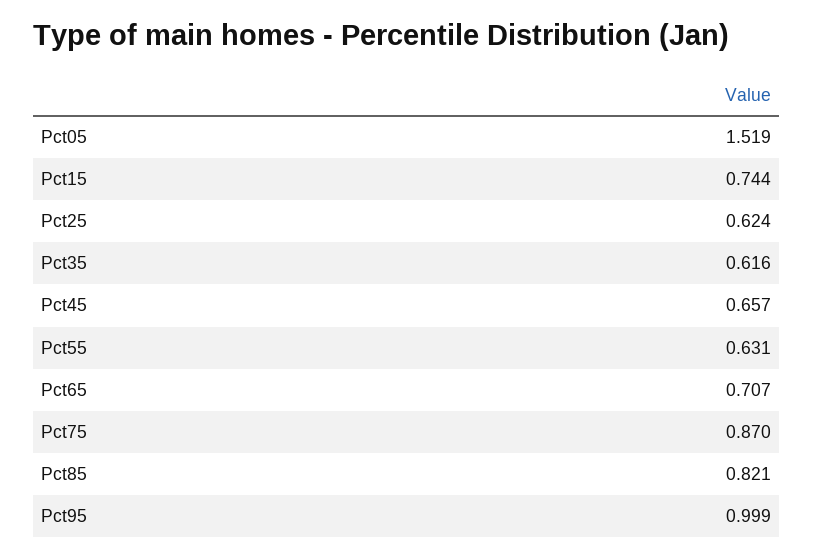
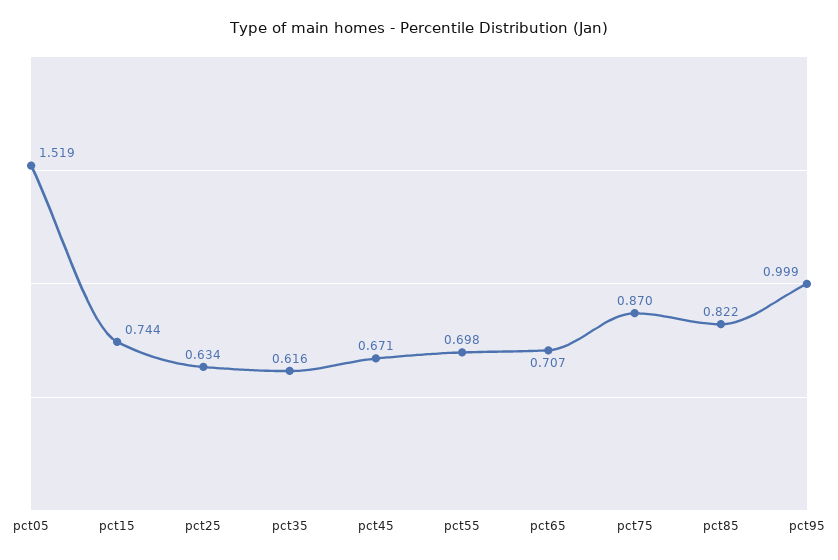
Pct25: 0.624 -> 0.634
Pct45: 0.657 -> 0.671
Pct55: 0.631 -> 0.698
Pct85: 0.821 -> 0.822

